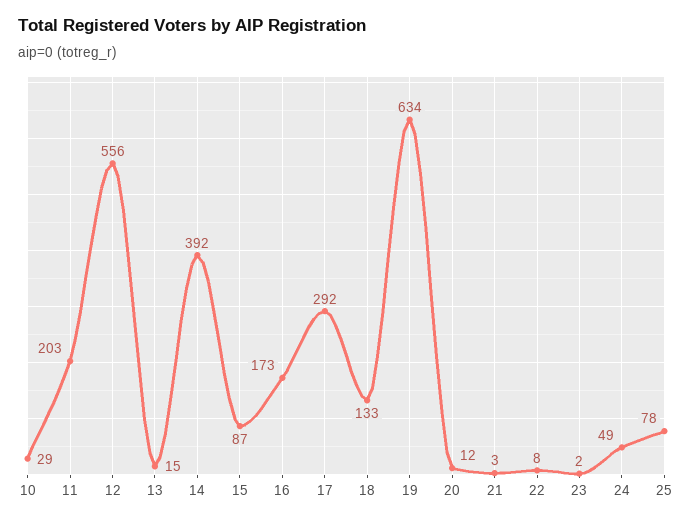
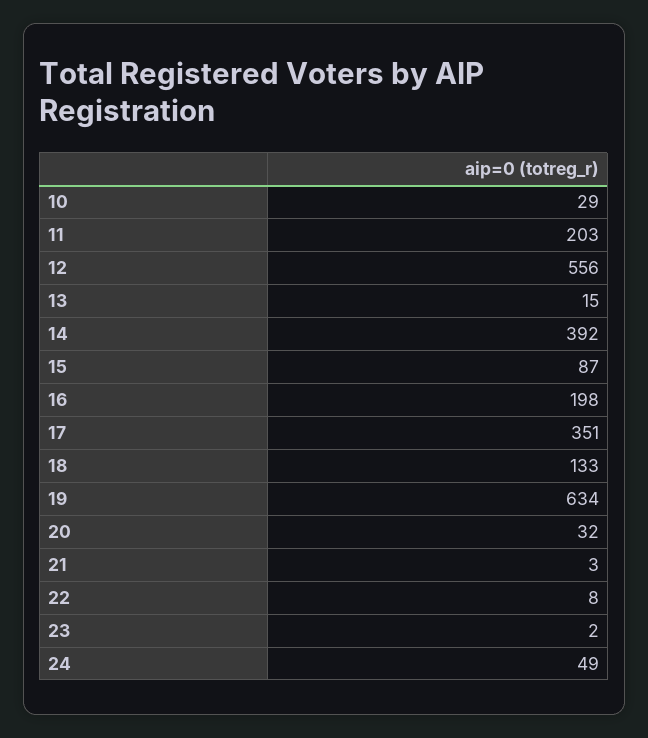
16: 173 -> 198
17: 292 -> 351
20: 12 -> 32
25: 78 -> none

